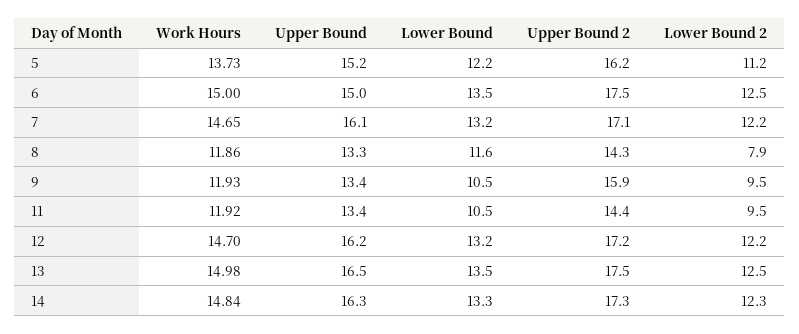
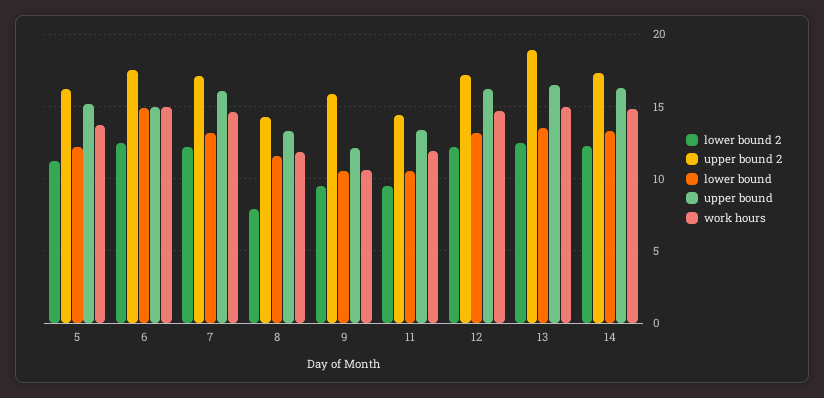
Lower Bound, 6: 13.5 -> 15
Work Hours, 9: 11.93 -> 10.5
Upper Bound, 9: 13.4 -> 12
Upper Bound 2, 13: 17.5 -> 19

